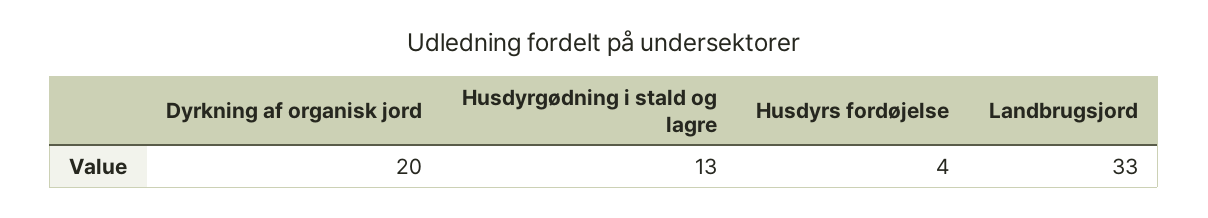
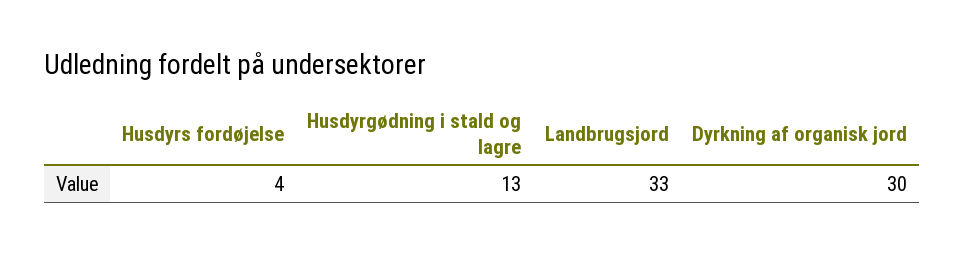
Dyrkning af organisk jord: 20 -> 30

